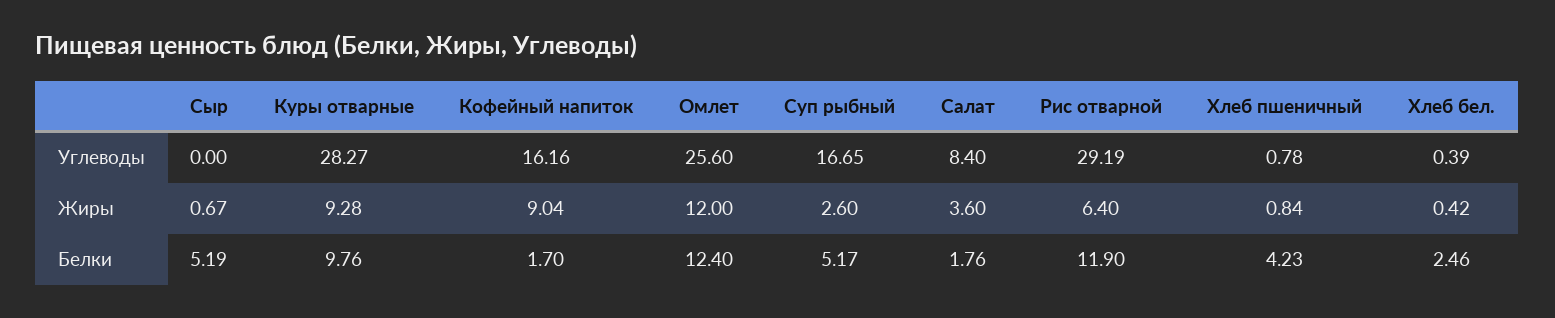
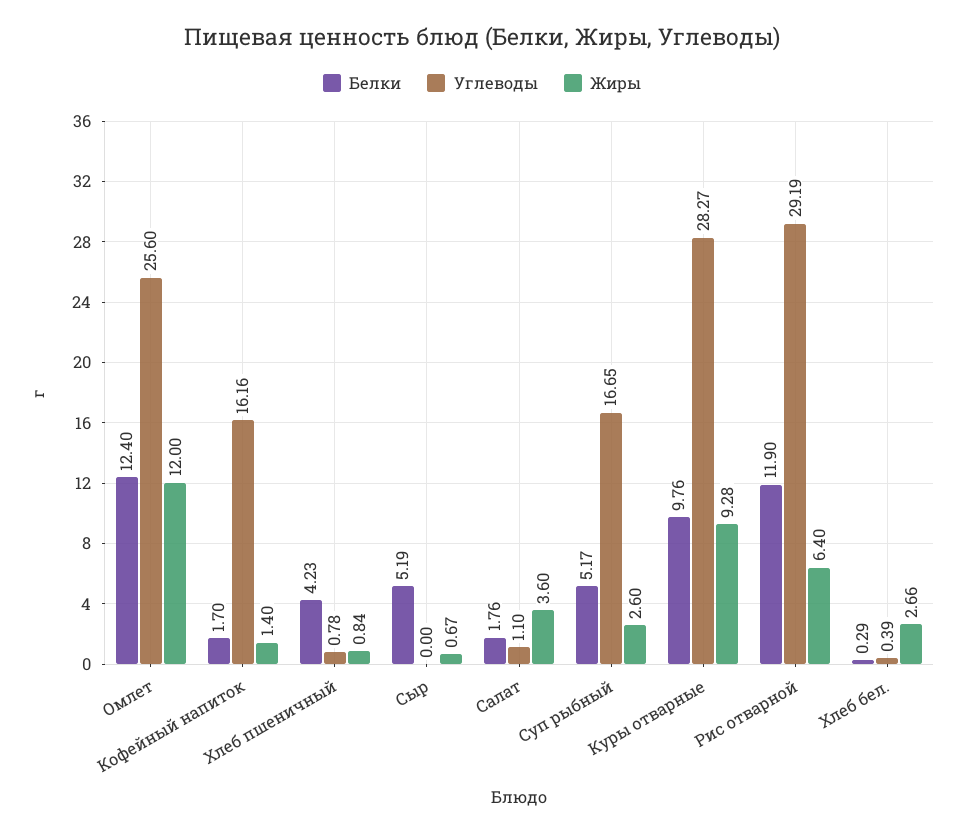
Углеводы, Салат: 8.4 -> 1.1
Жиры, Кофейный напиток: 9.04 -> 1.4
Жиры, Хлеб бел.: 0.42 -> 2.66
Белки, Хлеб бел.: 2.46 -> 0.29

